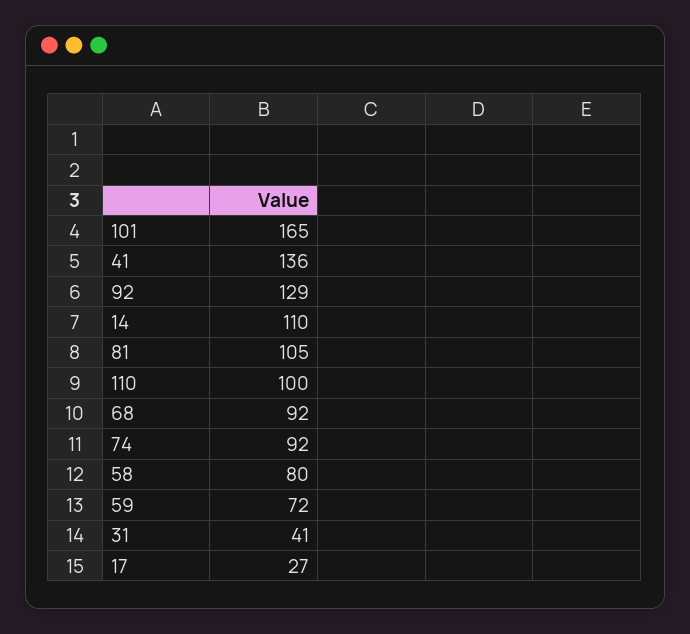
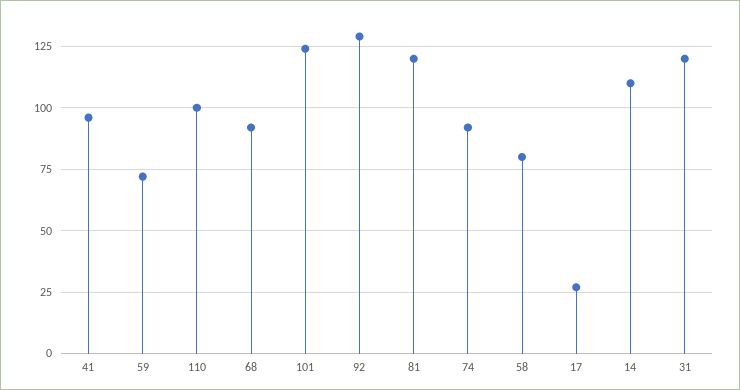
101: 165 -> 125
41: 136 -> 95
81: 105 -> 120
31: 41 -> 120

